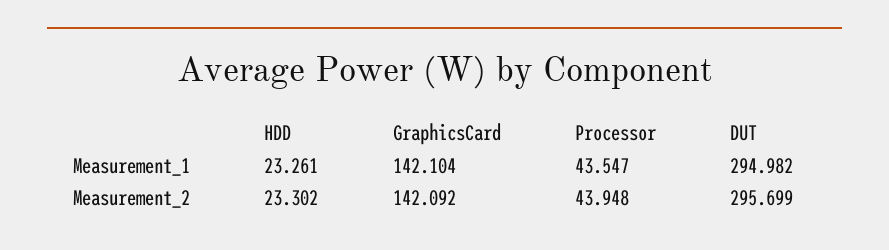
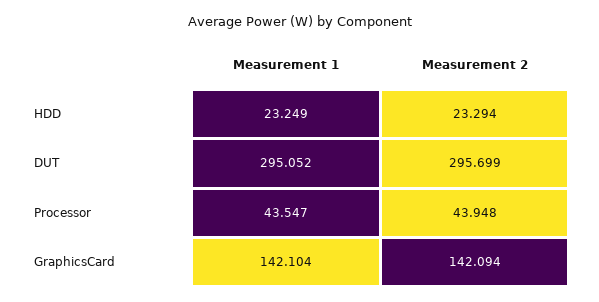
HDD, Measurement_1: 23.261 -> 23.249
DUT, Measurement_1: 294.982 -> 295.052
HDD, Measurement_2: 23.302 -> 23.294
GraphicsCard, Measurement_2: 142.092 -> 142.094

